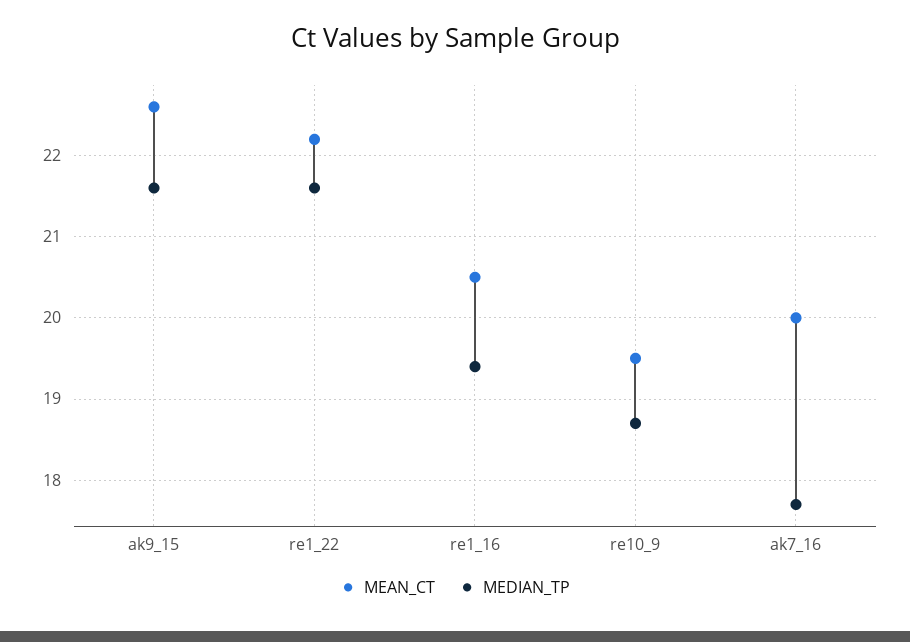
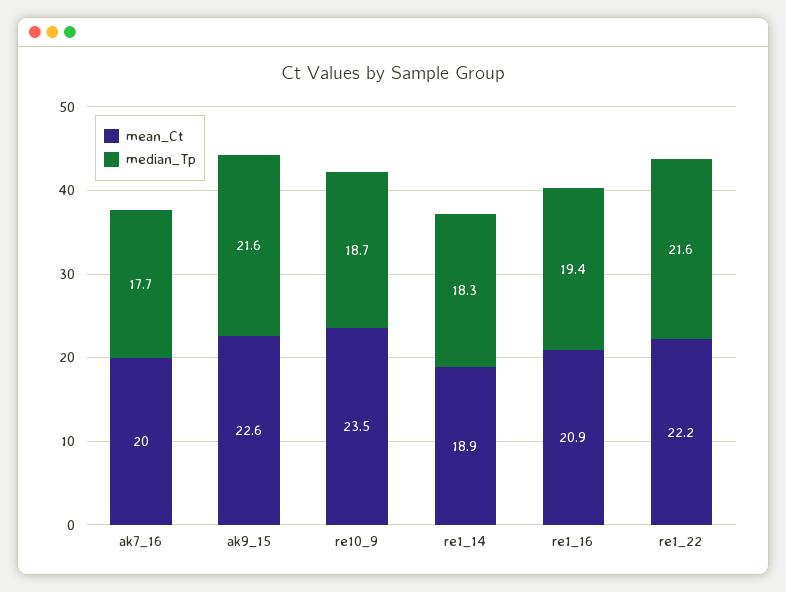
MEAN_CT, re1_16: 20.5 -> 20.9
MEAN_CT, re10_9: 19.5 -> 23.5
MEAN_CT, re1_14: none -> 18.9
MEDIAN_TP, re1_14: none -> 18.3

